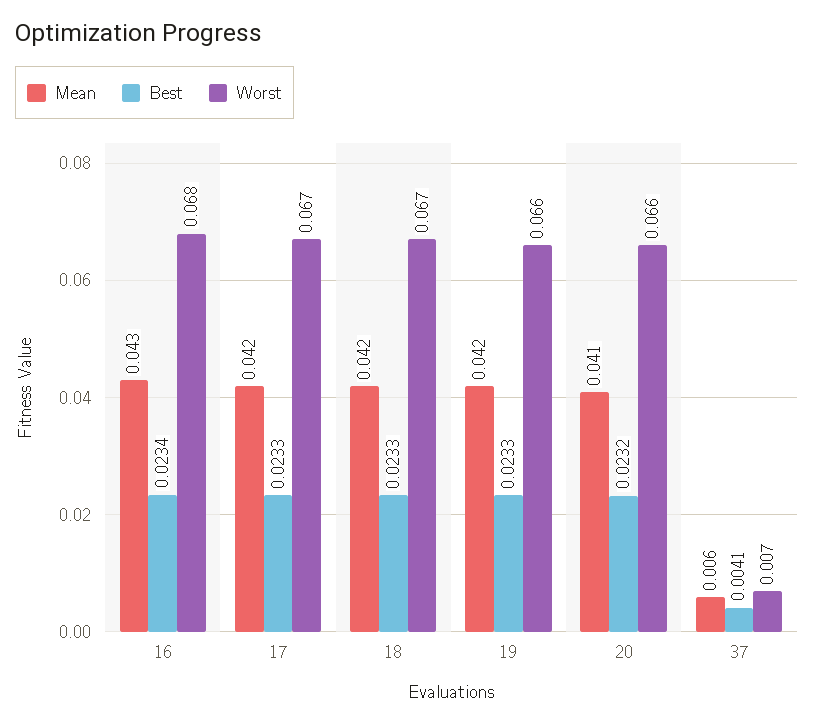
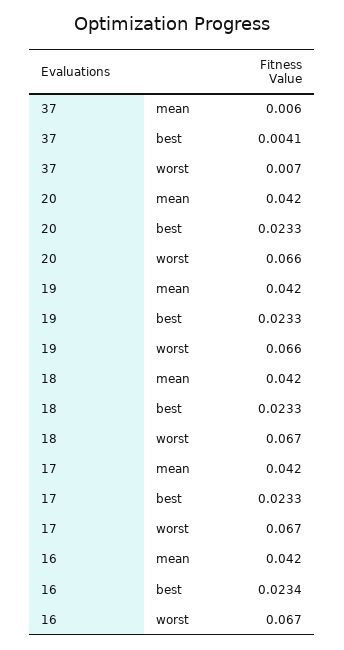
Mean, 16: 0.043 -> 0.042
Worst, 16: 0.068 -> 0.067
Mean, 20: 0.041 -> 0.042
Best, 20: 0.0232 -> 0.0233

